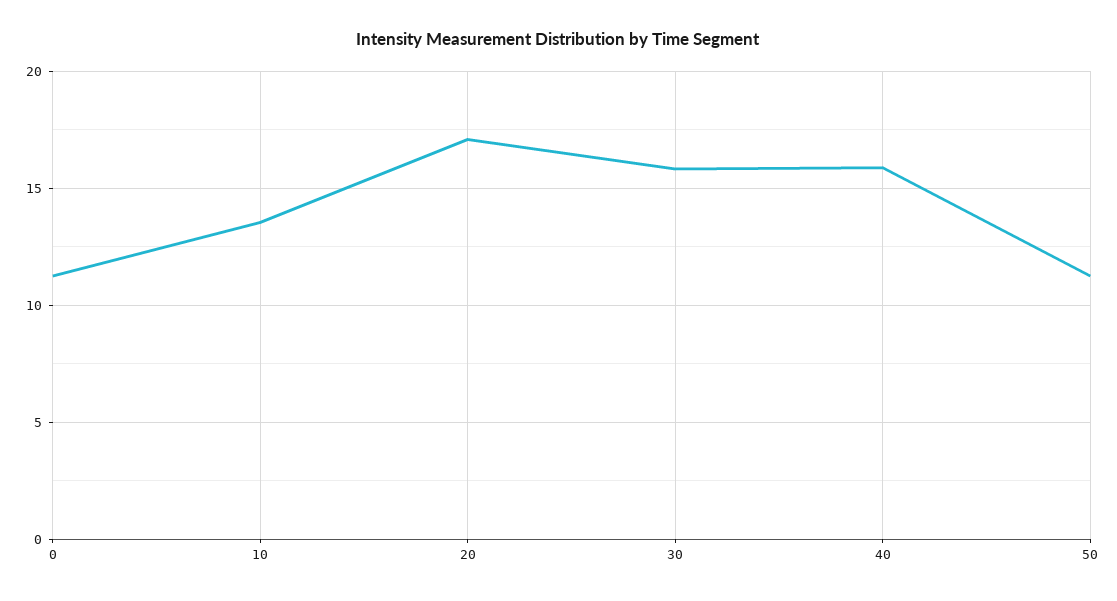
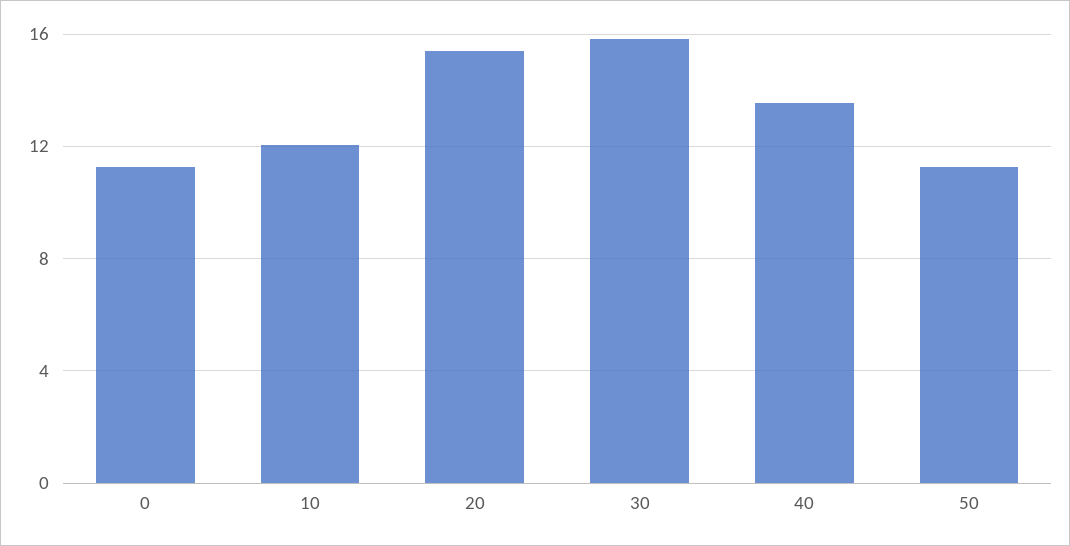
10: 13.5 -> 12
20: 17 -> 15.5
40: 16 -> 13.5

